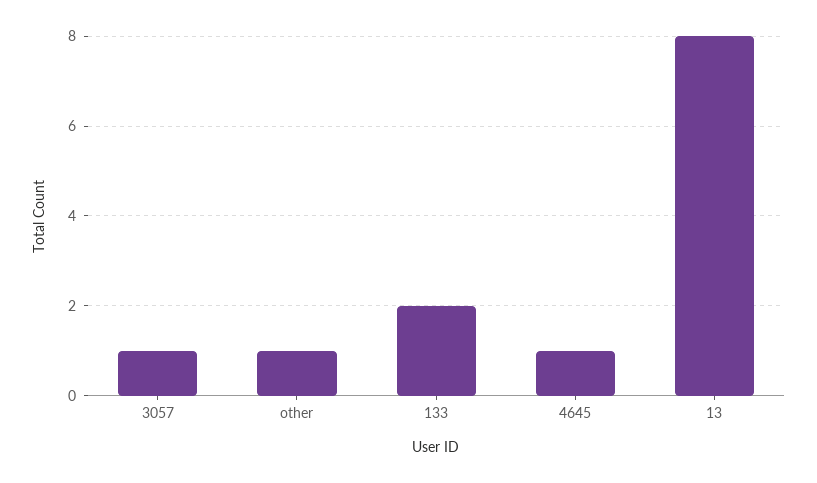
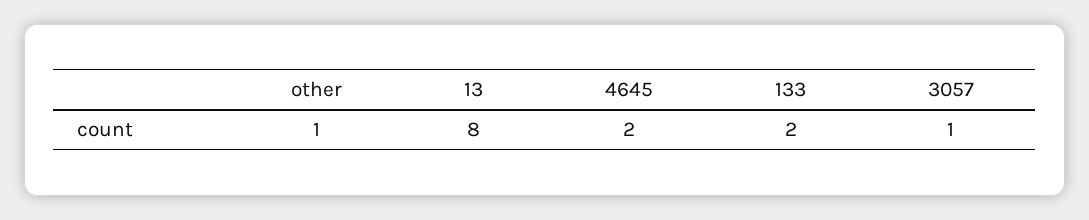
4645: 1 -> 2

